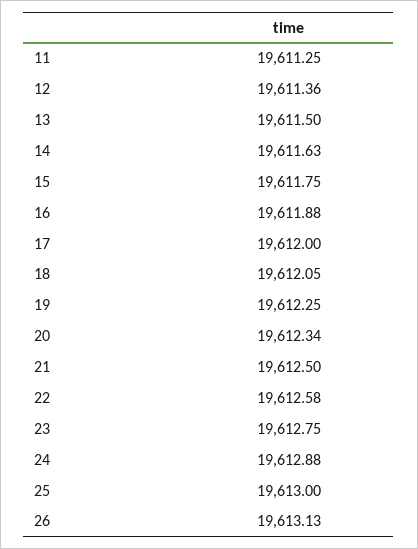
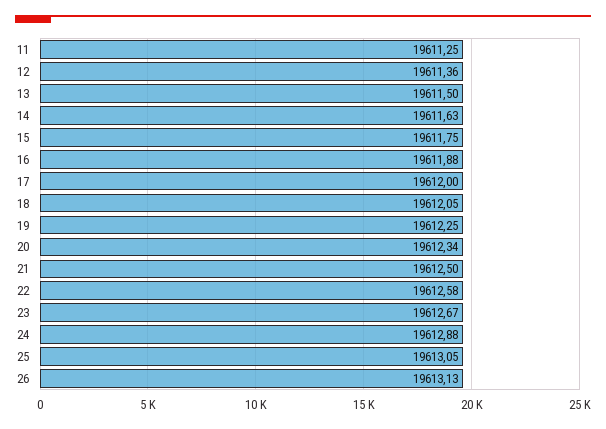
23: 19612.75 -> 19612.67
25: 19613 -> 19613.05

